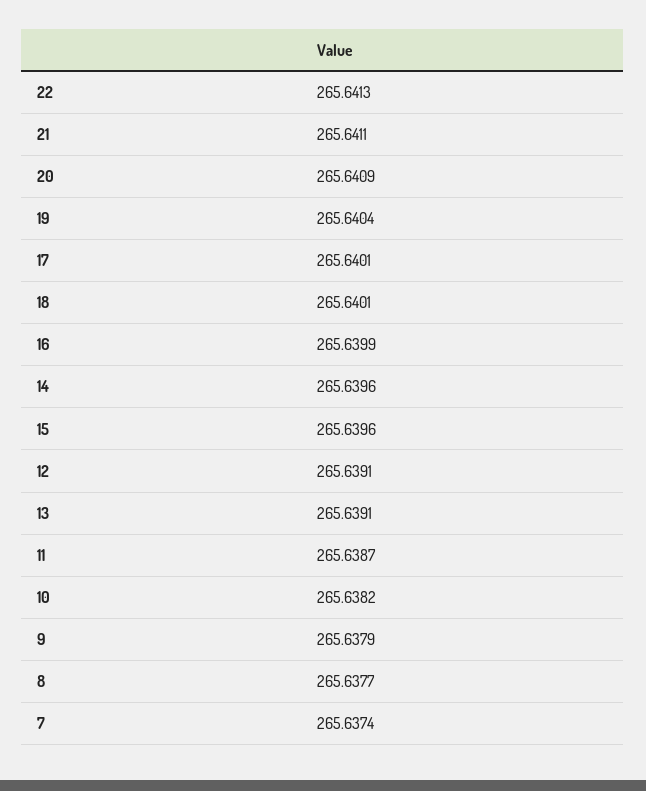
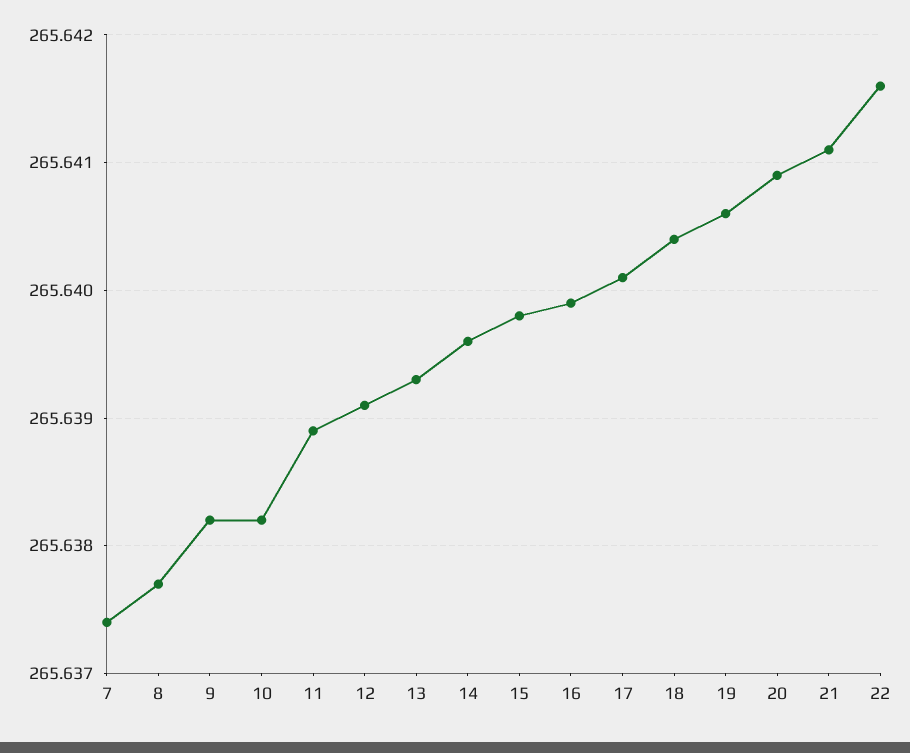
22: 265.6413 -> 265.6416
19: 265.6404 -> 265.6406
18: 265.6401 -> 265.6404
15: 265.6396 -> 265.6398
13: 265.6391 -> 265.6393
11: 265.6387 -> 265.6389
9: 265.6379 -> 265.6382

